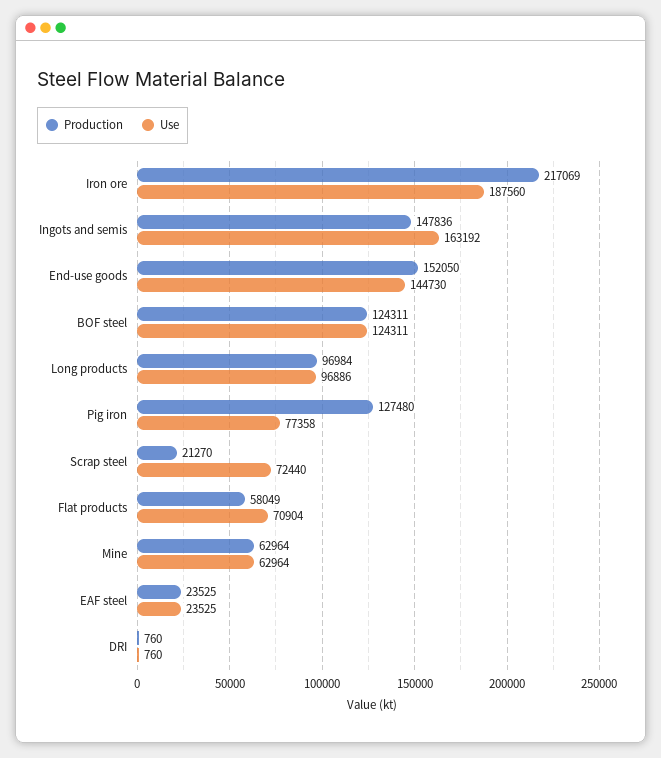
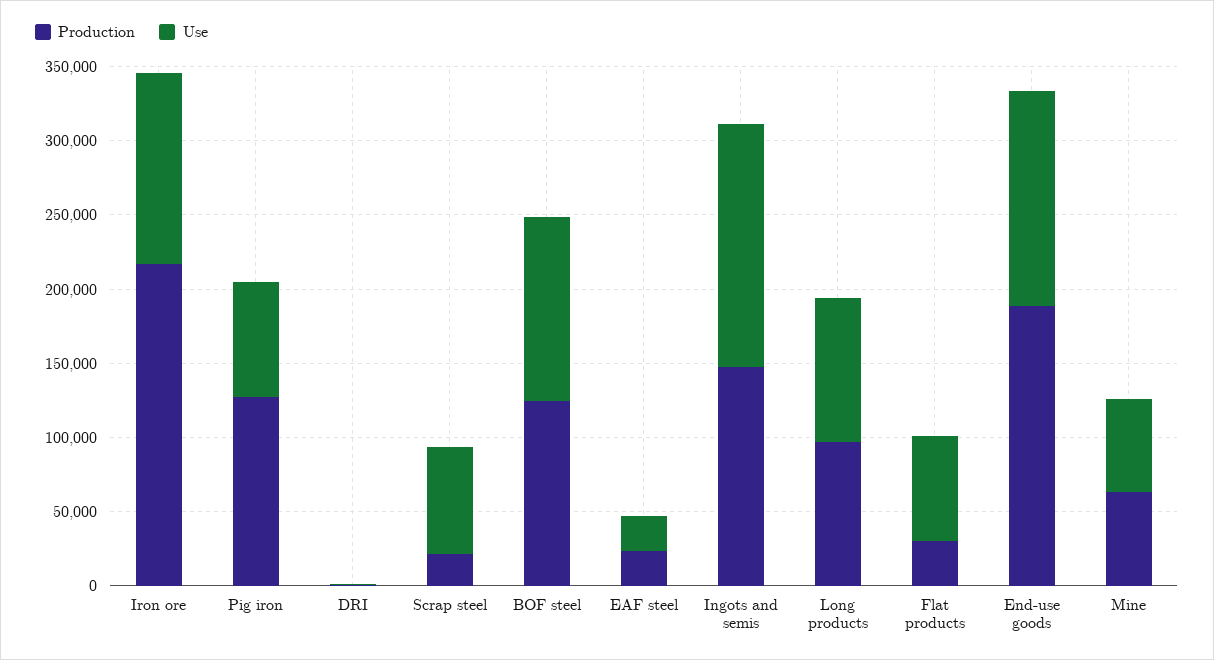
Use, Iron ore: 187560 -> 130000
Production, End-use goods: 152050 -> 190000
Production, Flat products: 58049 -> 30000

